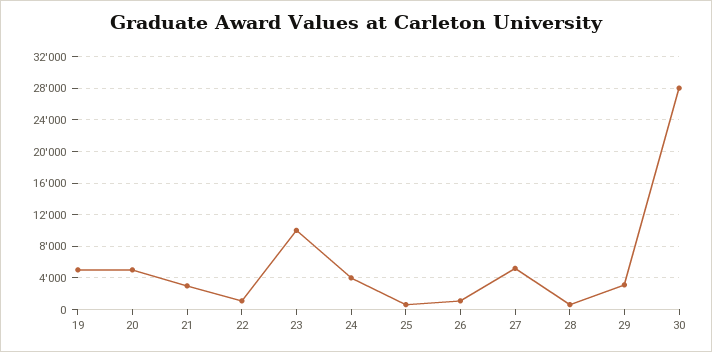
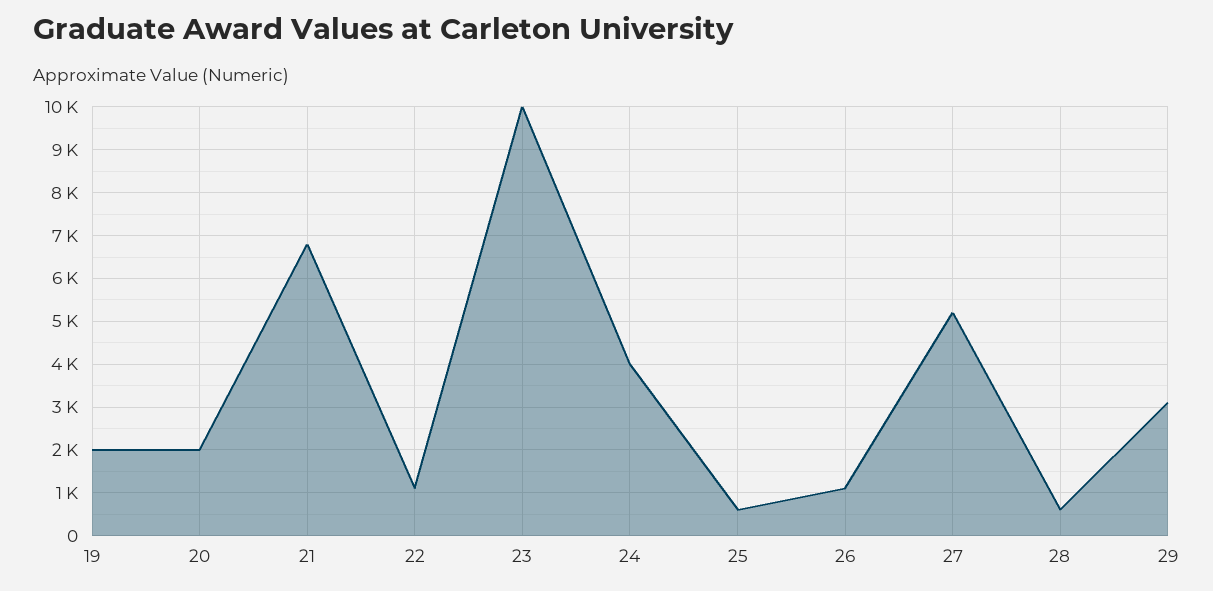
19: 5000 -> 2000
20: 5000 -> 2000
21: 3000 -> 6800
30: 28000 -> none

